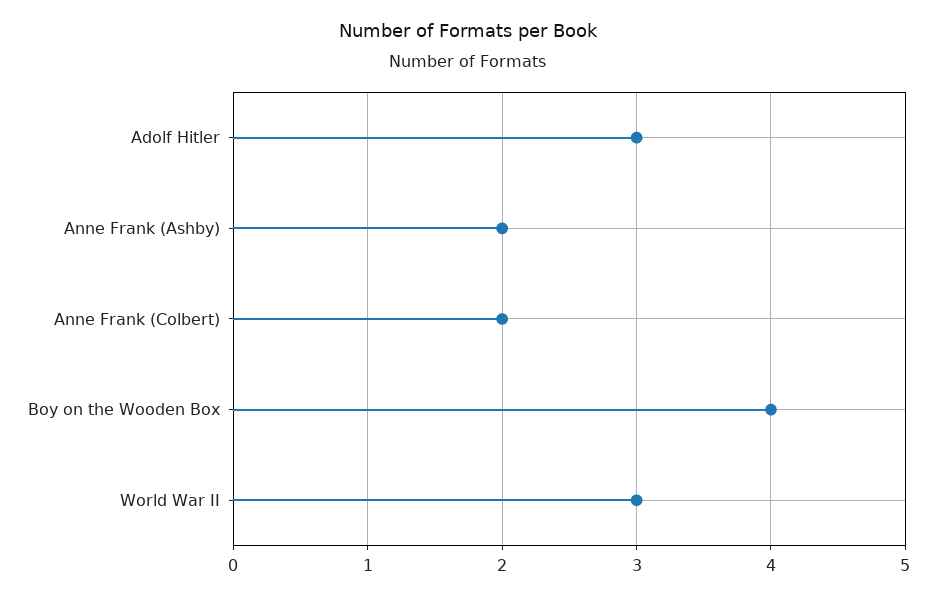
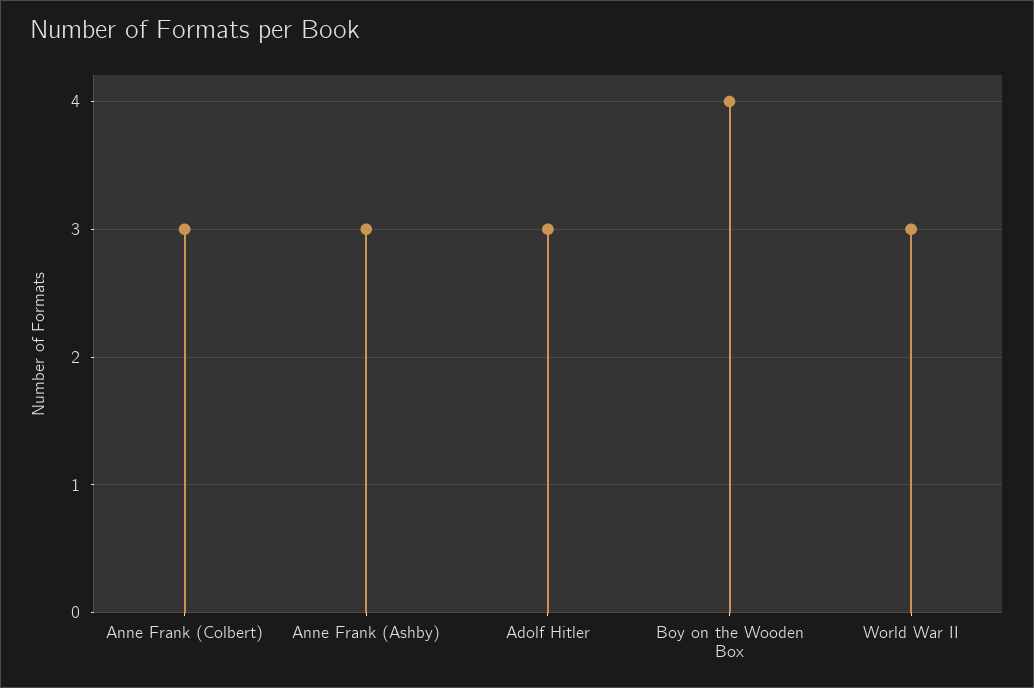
Anne Frank (Ashby): 2 -> 3
Anne Frank (Colbert): 2 -> 3

